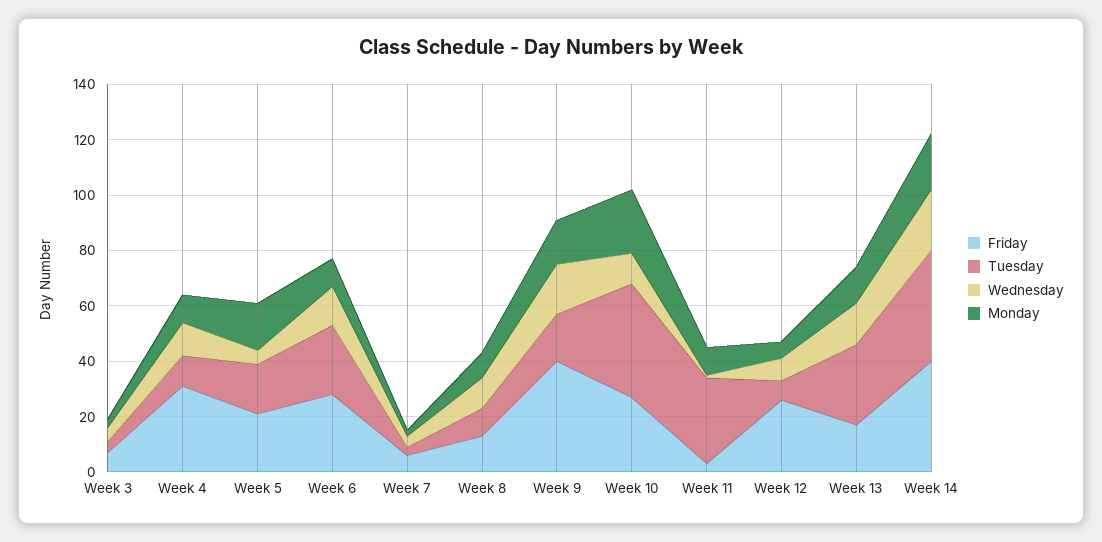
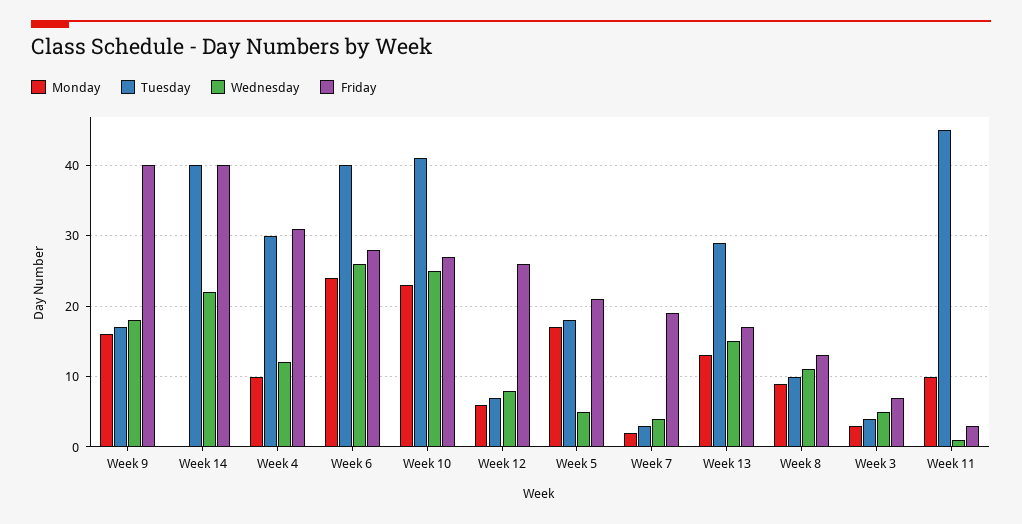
Tuesday, Week 4: 10 -> 30
Tuesday, Week 6: 25 -> 40
Wednesday, Week 6: 15 -> 26
Monday, Week 6: 10 -> 24
Friday, Week 7: 5 -> 19
Wednesday, Week 10: 10 -> 25
Tuesday, Week 11: 30 -> 45
Monday, Week 14: 20 -> 0

